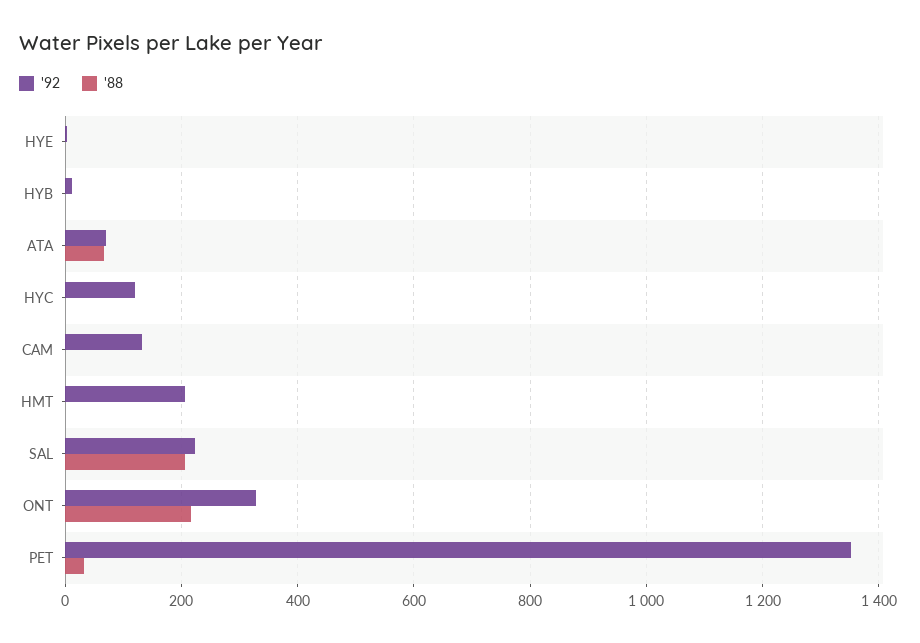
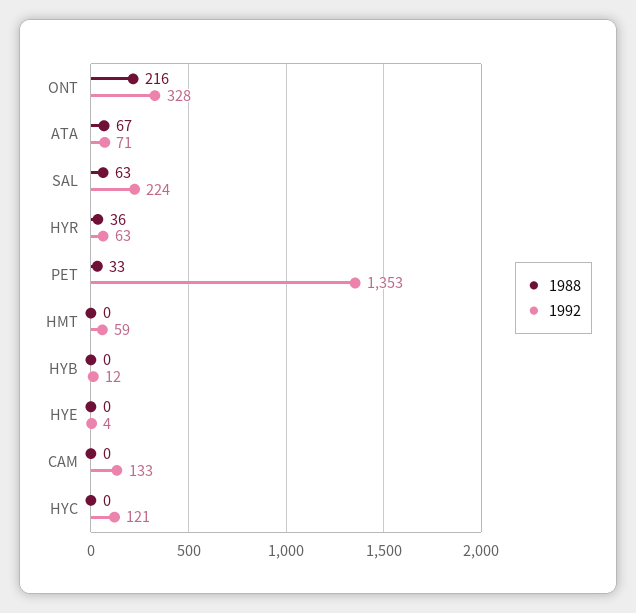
'92, HMT: 200 -> 59
'88, SAL: 200 -> 63
'88, HYR: none -> 36
'92, HYR: none -> 63

